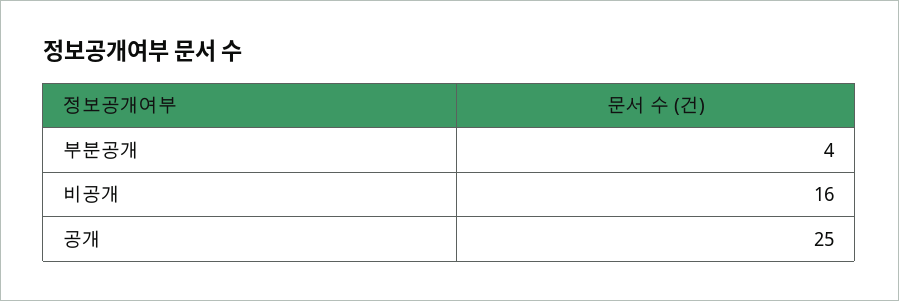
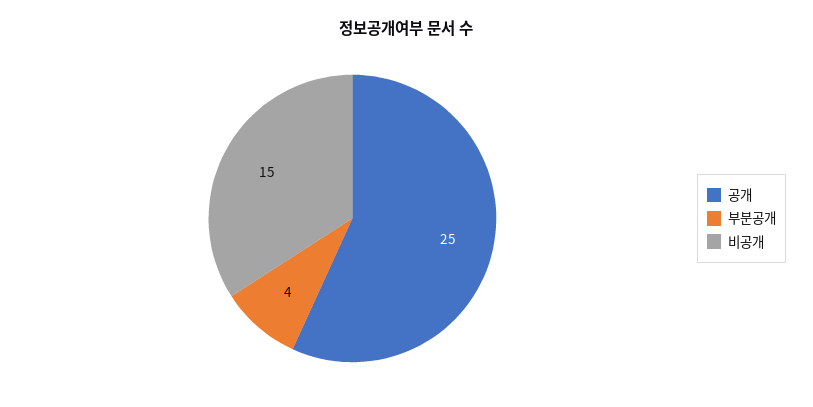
비공개: 16 -> 15

